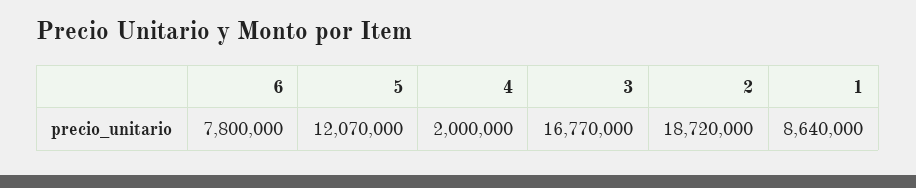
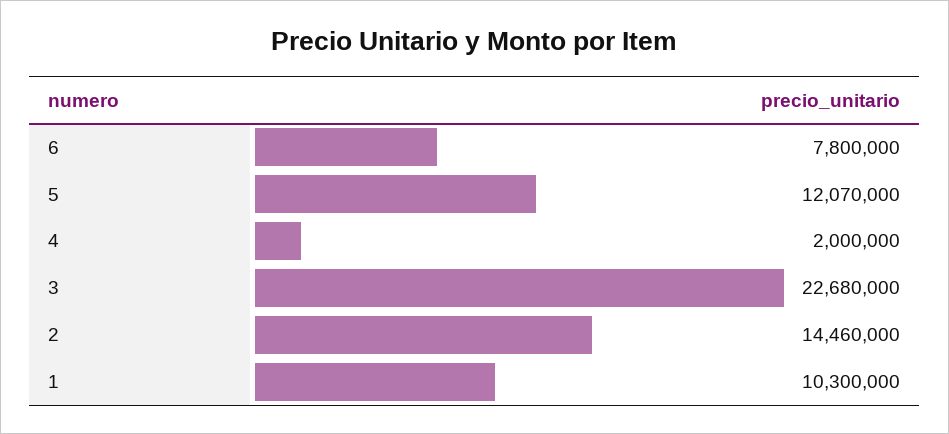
3: 16770000 -> 22680000
2: 18720000 -> 14460000
1: 8640000 -> 10300000

